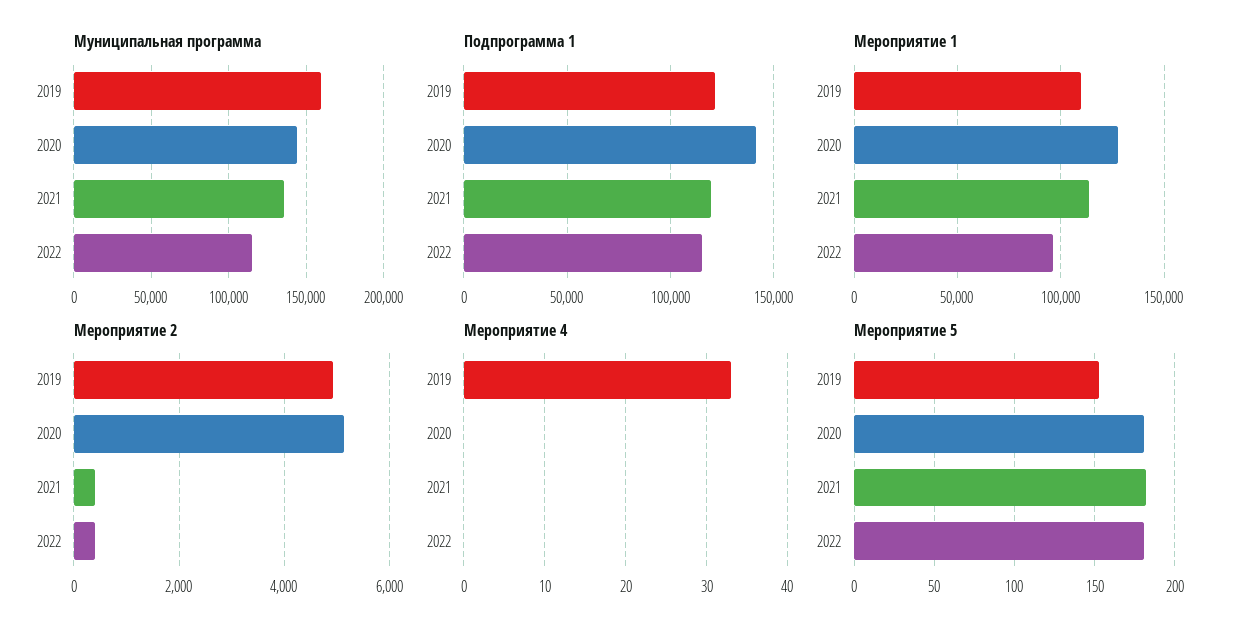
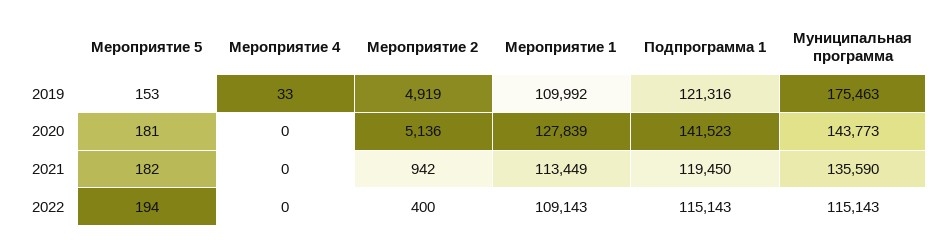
Муниципальная программа, 2019: 160000 -> 175463
Мероприятие 1, 2022: 95000 -> 109143
Мероприятие 2, 2021: 400 -> 942
Мероприятие 5, 2022: 180 -> 194

